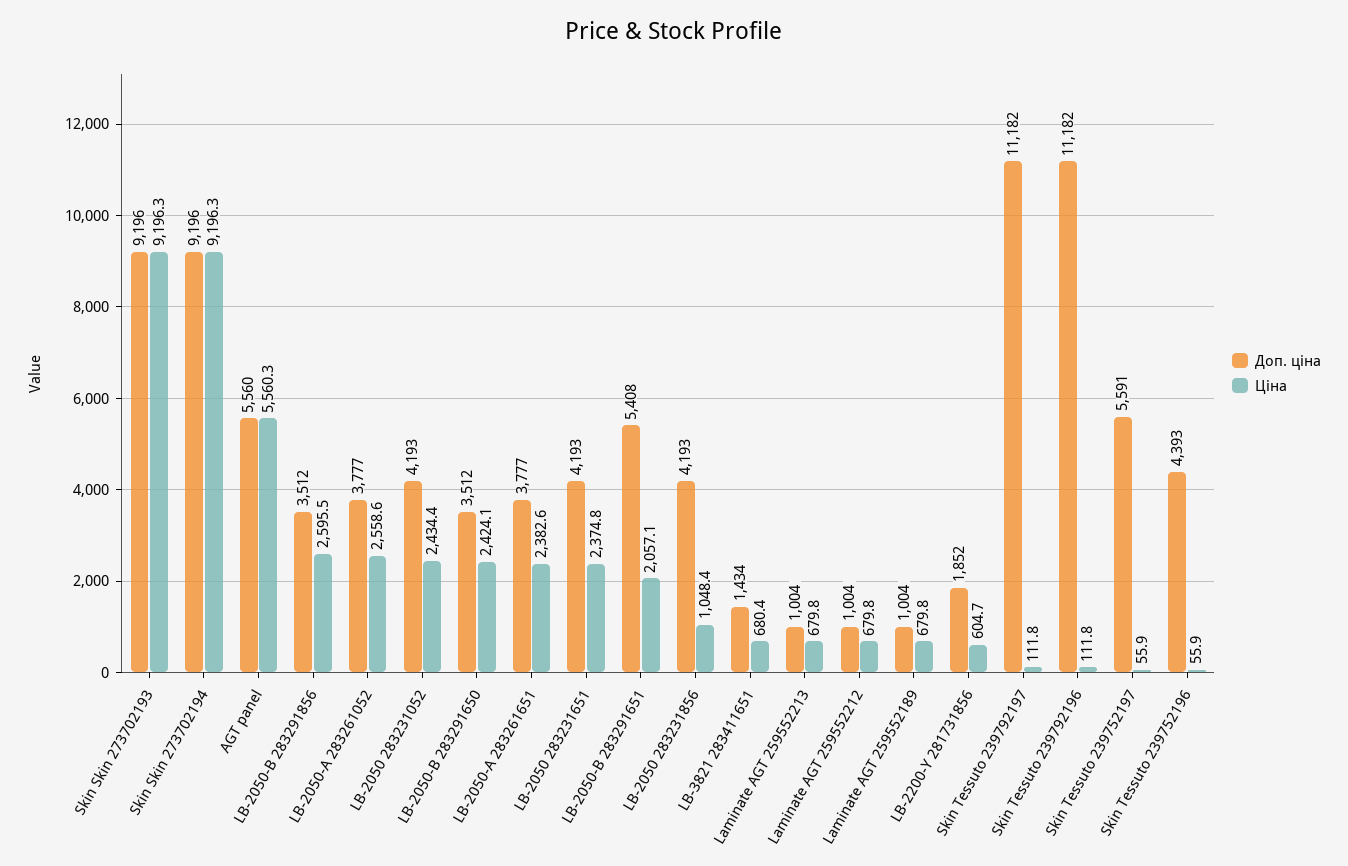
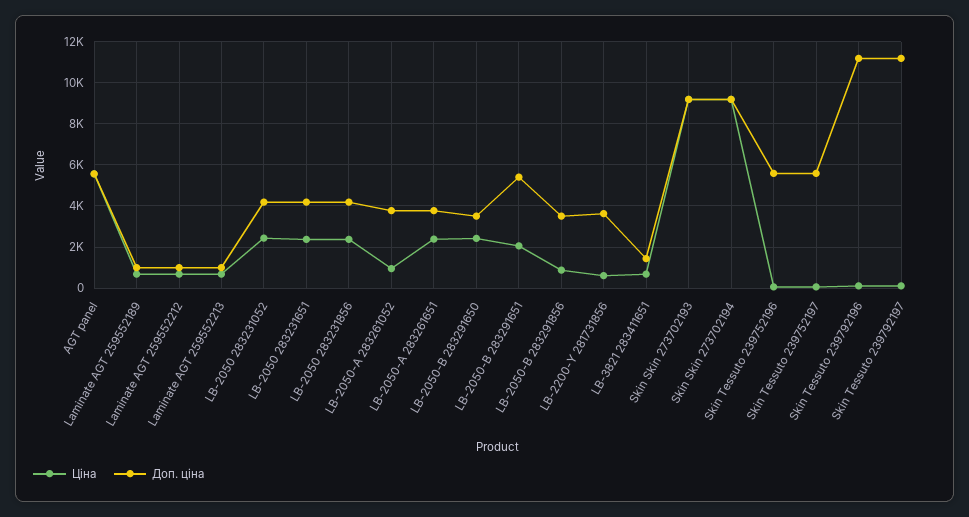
Ціна, LB-2050-B 283291856: 2595.5 -> 1000
Ціна, LB-2050-A 283261052: 2558.6 -> 1000
Ціна, LB-2050 283231856: 1048.4 -> 2500
Доп. ціна, LB-2200-Y 281731856: 1852 -> 3500
Доп. ціна, Skin Tessuto 239752196: 4393 -> 5500

